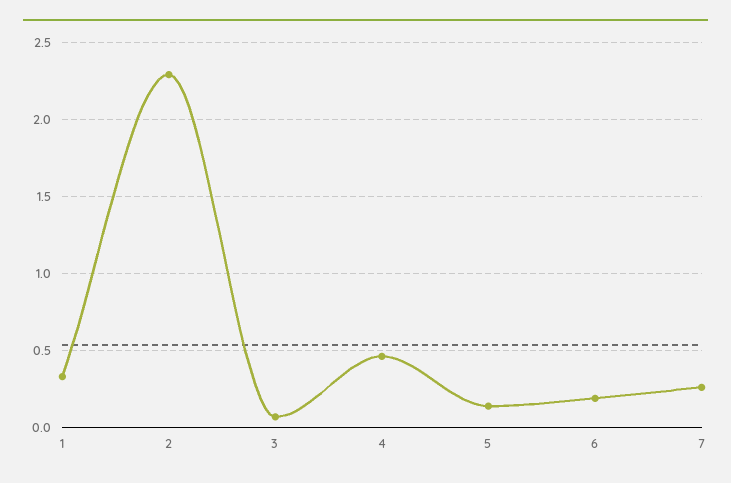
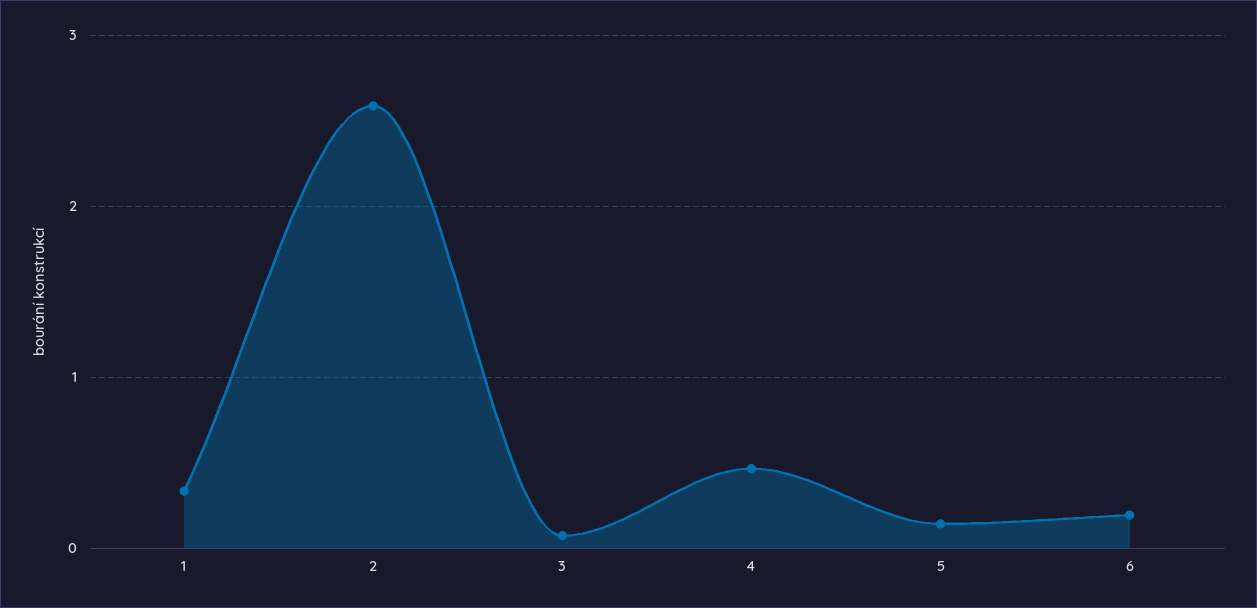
2: 2.3 -> 2.6
7: 0.25 -> none

